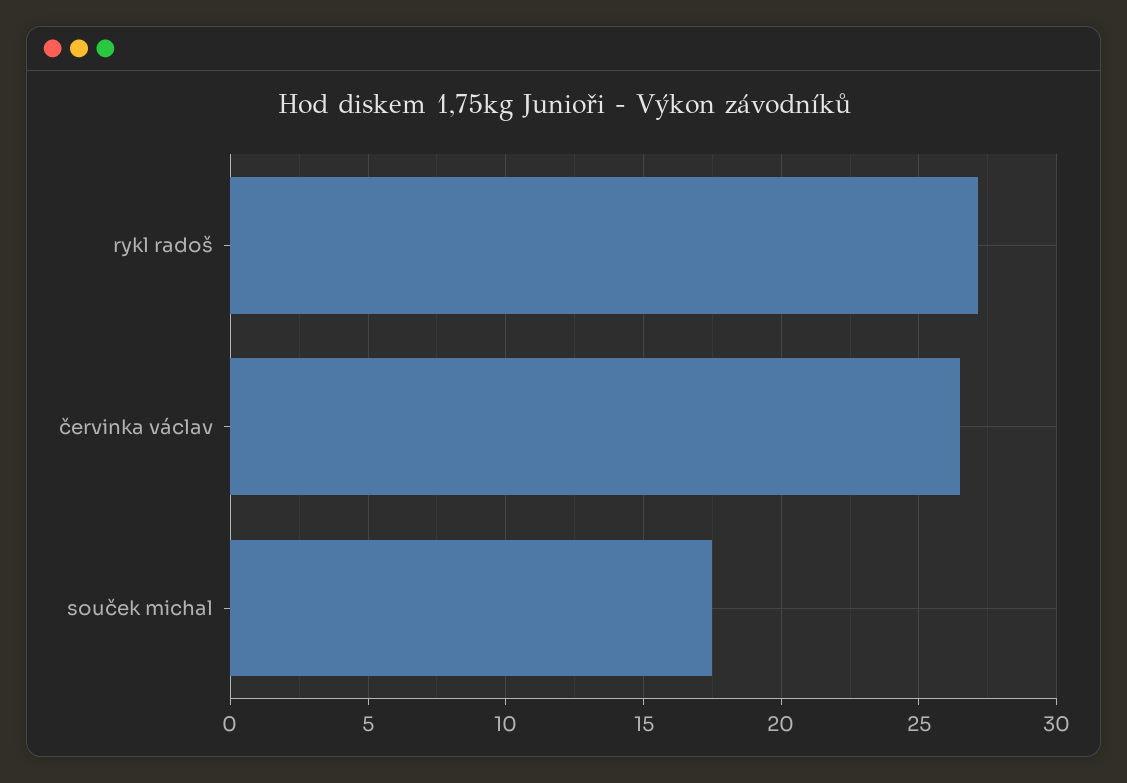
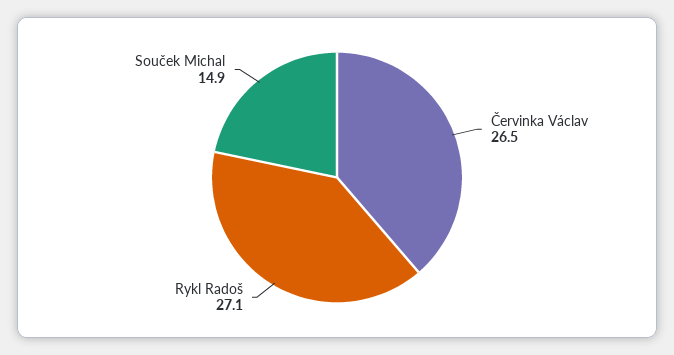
souček michal: 17.5 -> 14.9

